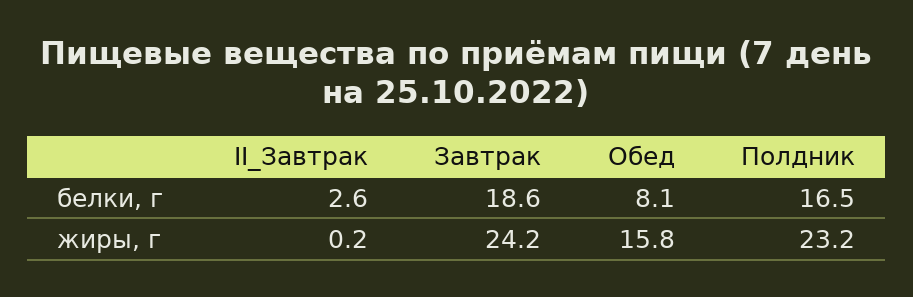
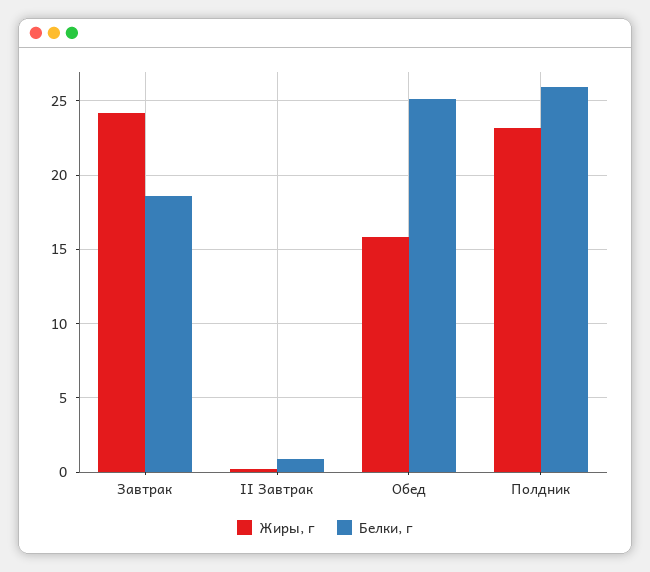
белки, г, II_Завтрак: 2.6 -> 1
белки, г, Обед: 8.1 -> 25
белки, г, Полдник: 16.5 -> 26

